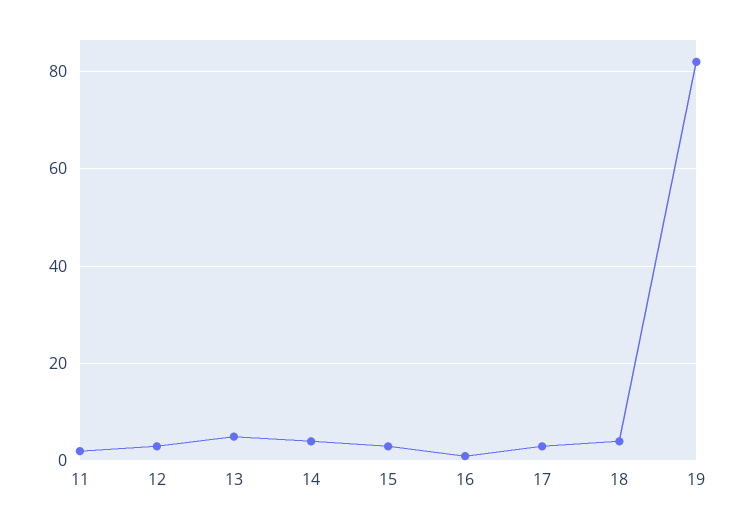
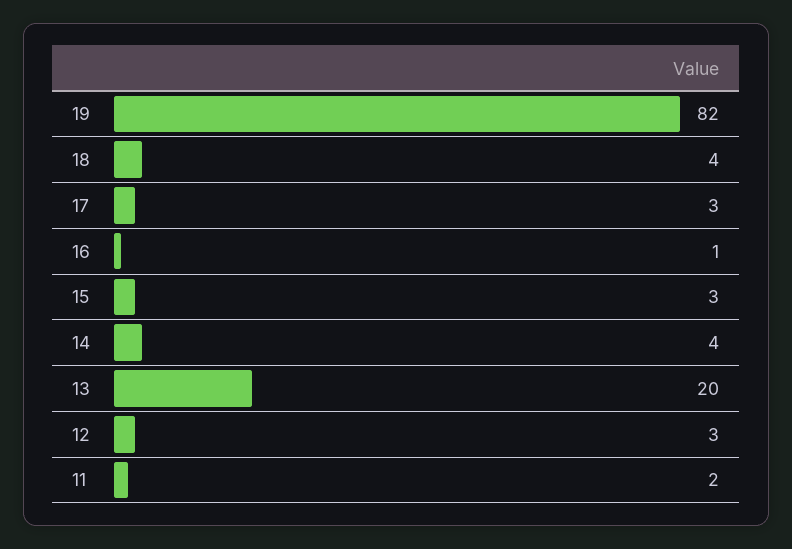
13: 5 -> 20

